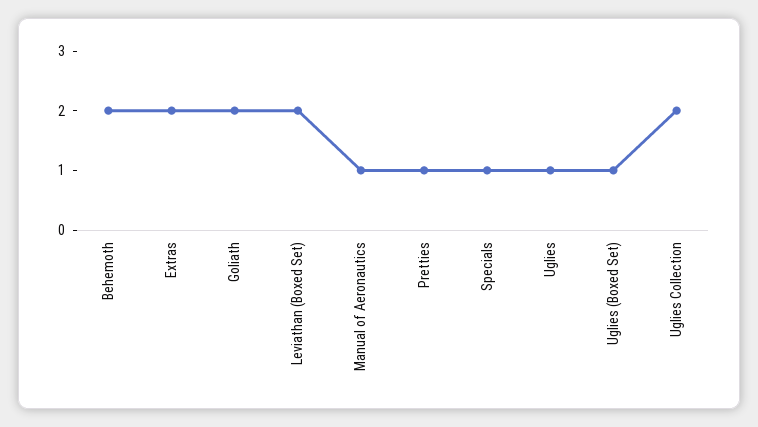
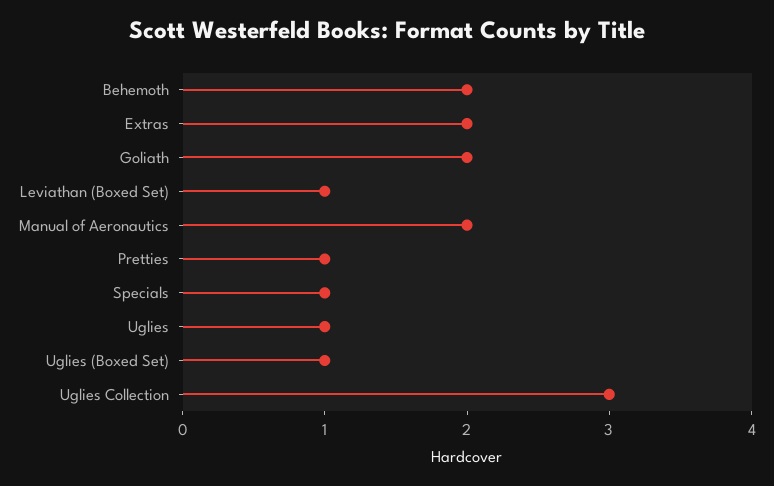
Leviathan (Boxed Set): 2 -> 1
Manual of Aeronautics: 1 -> 2
Uglies Collection: 2 -> 3

